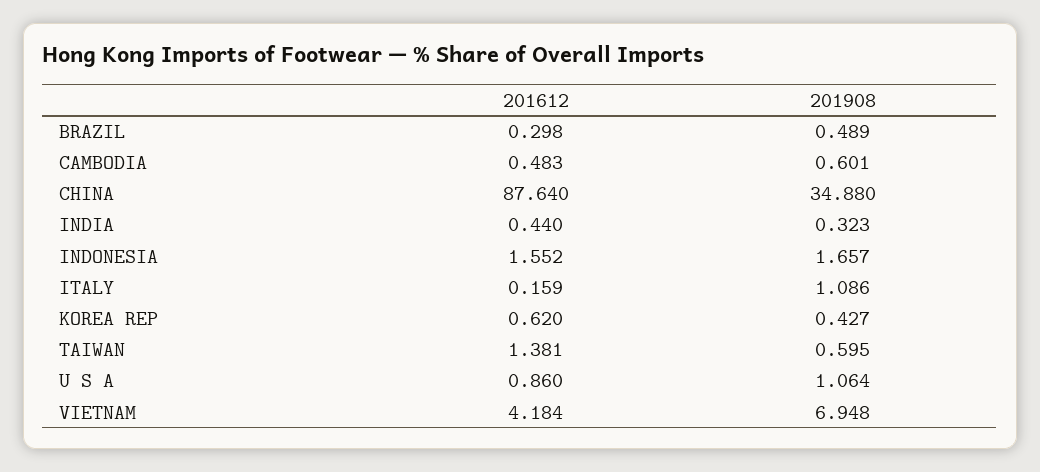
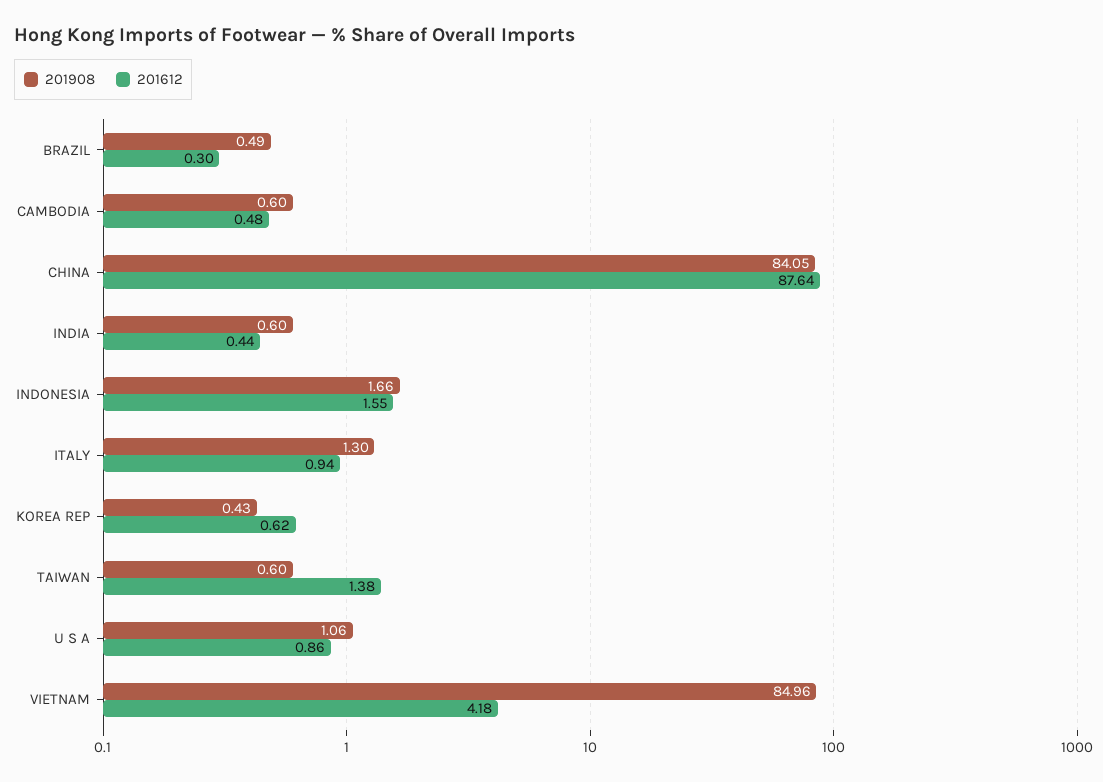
201908, CHINA: 34.88 -> 84.05
201908, INDIA: 0.323 -> 0.6
201612, ITALY: 0.159 -> 0.94
201908, ITALY: 1.086 -> 1.3
201908, VIETNAM: 6.948 -> 84.96

